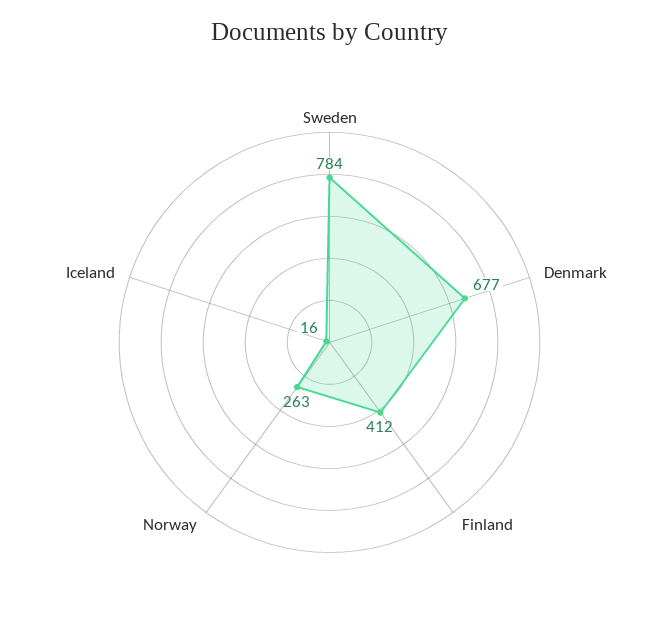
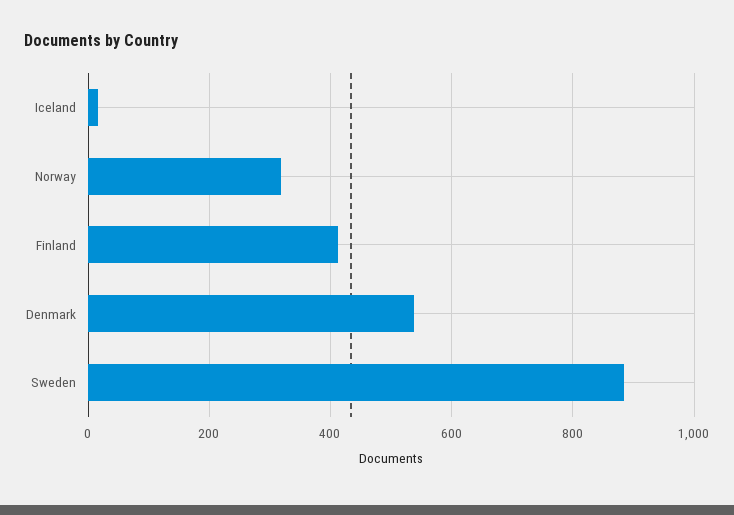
Sweden: 784 -> 880
Denmark: 677 -> 540
Norway: 263 -> 320

